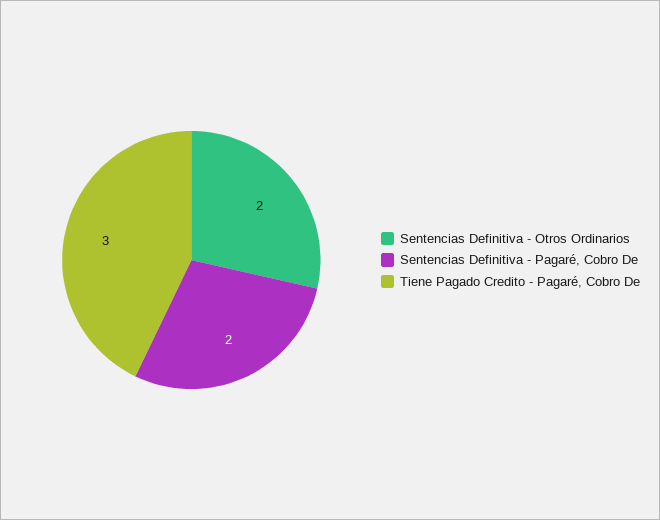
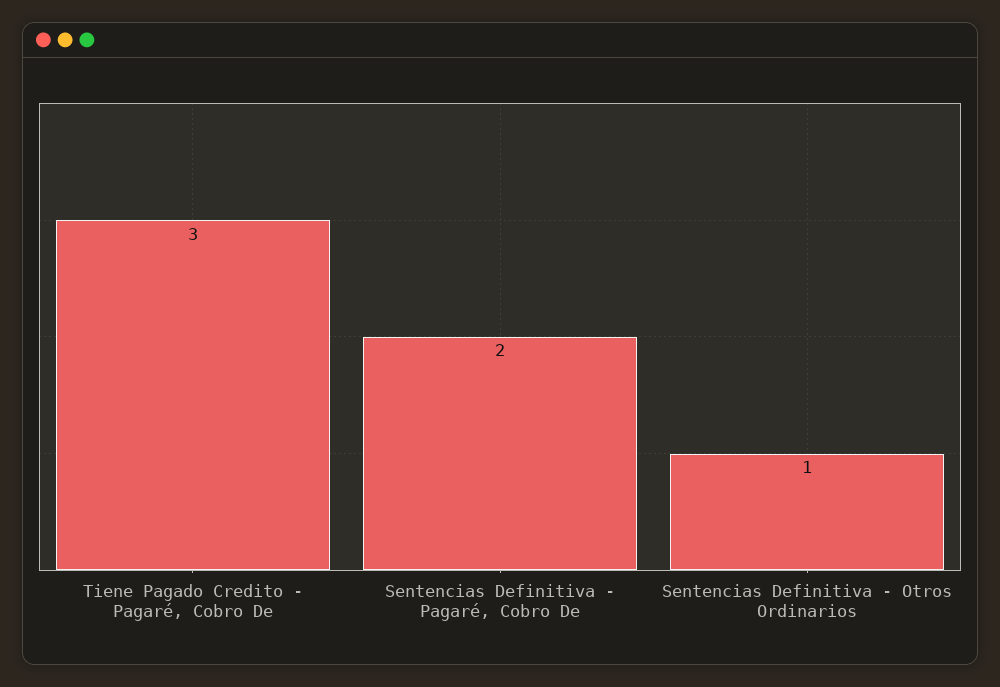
Sentencias Definitiva - Otros Ordinarios: 2 -> 1

